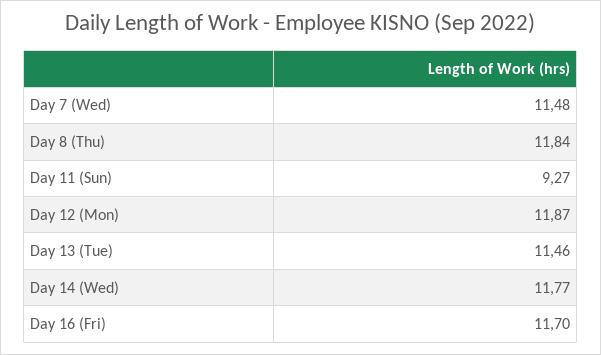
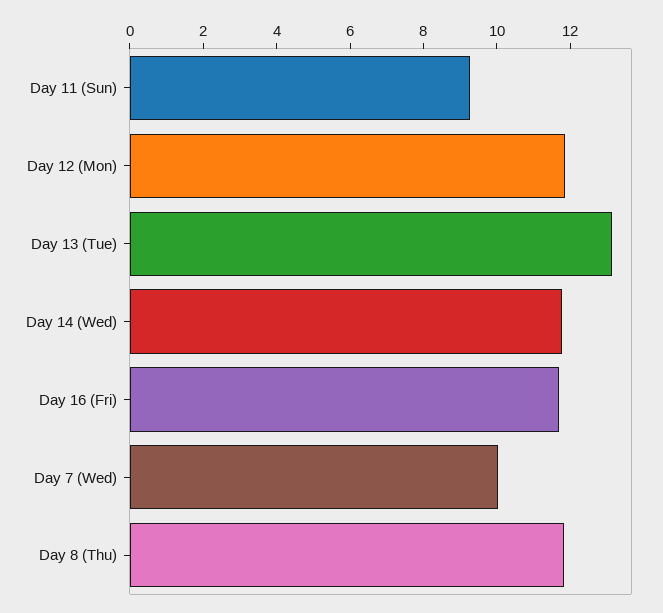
Day 7 (Wed): 11.48 -> 10
Day 13 (Tue): 11.46 -> 13

